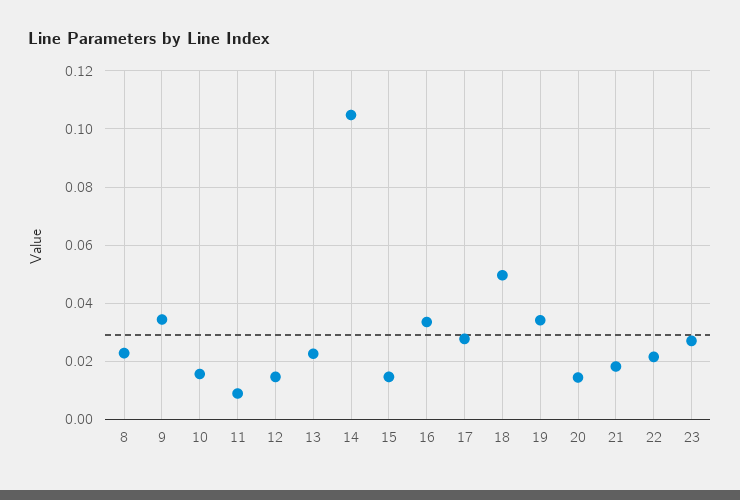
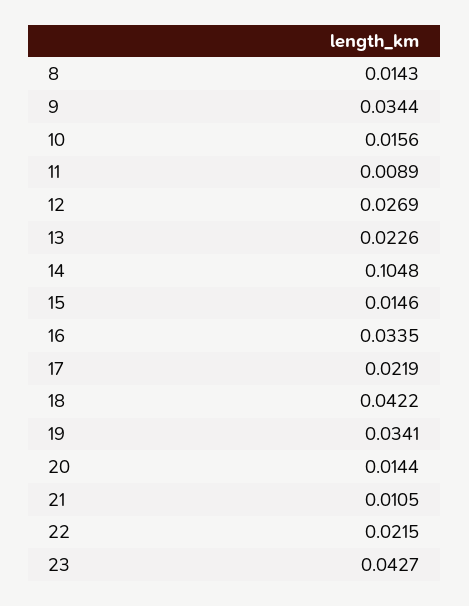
8: 0.0225 -> 0.0143
12: 0.015 -> 0.0269
17: 0.0275 -> 0.0219
18: 0.05 -> 0.0422
21: 0.0175 -> 0.0105
23: 0.0275 -> 0.0427

